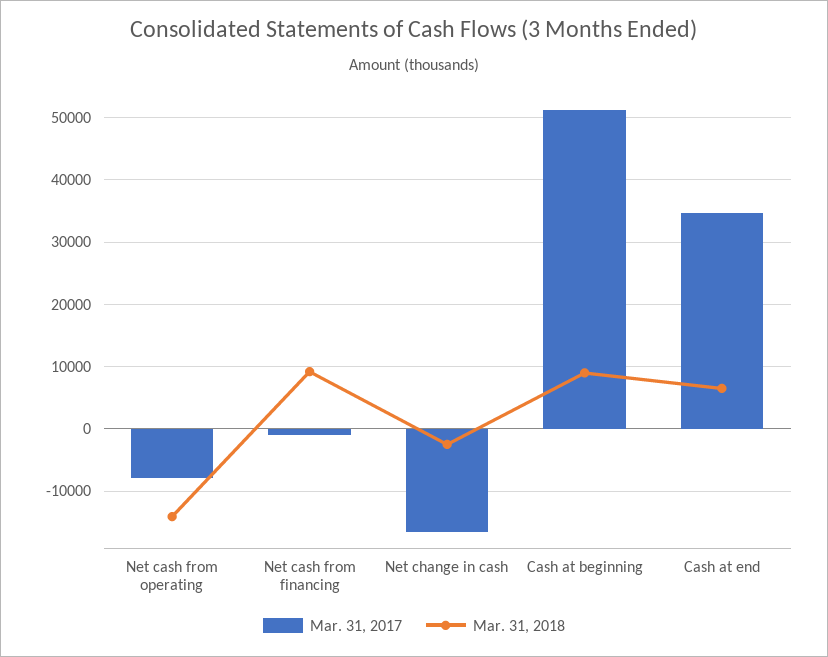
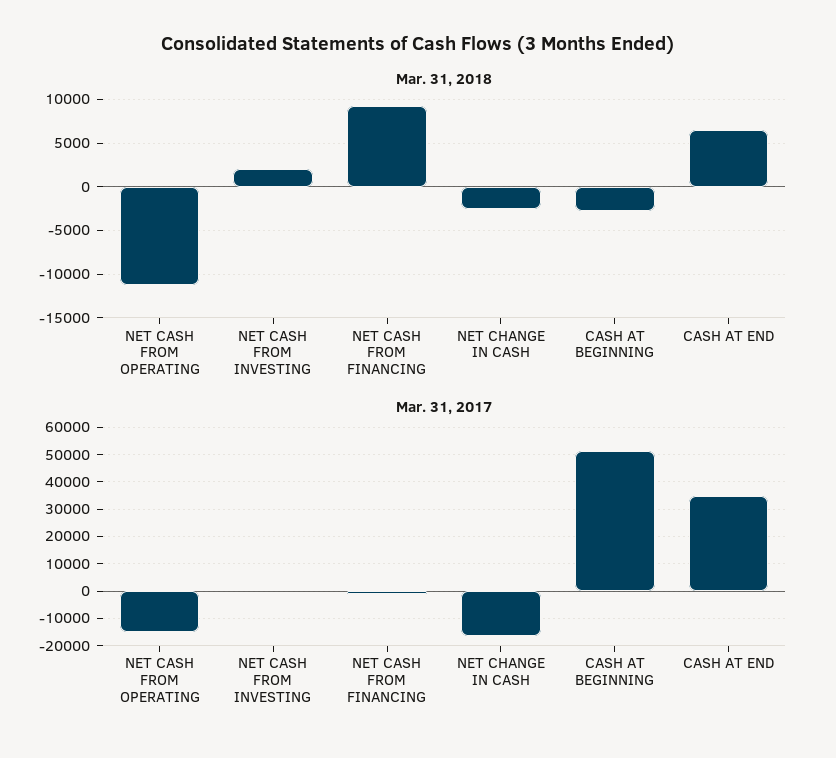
Mar. 31, 2017, Net cash from operating: -8000 -> -15000
Mar. 31, 2018, Net cash from operating: -14000 -> -11000
Mar. 31, 2018, Cash at beginning: 9000 -> -3000
Mar. 31, 2018, NET CASH FROM INVESTING: none -> 2000
Mar. 31, 2017, NET CASH FROM INVESTING: none -> 0

